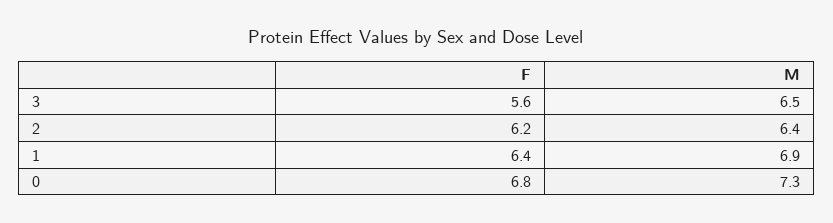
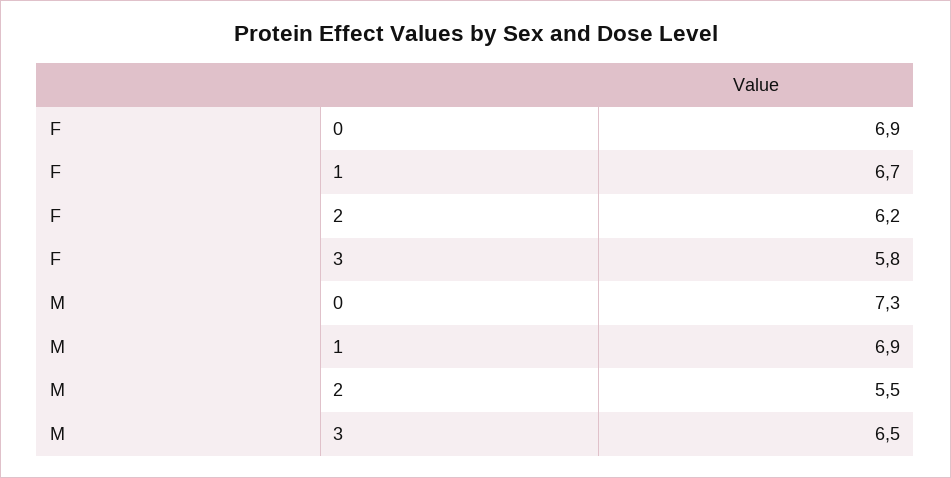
F, 3: 5.6 -> 5.8
M, 2: 6.4 -> 5.5
F, 1: 6.4 -> 6.7
F, 0: 6.8 -> 6.9

